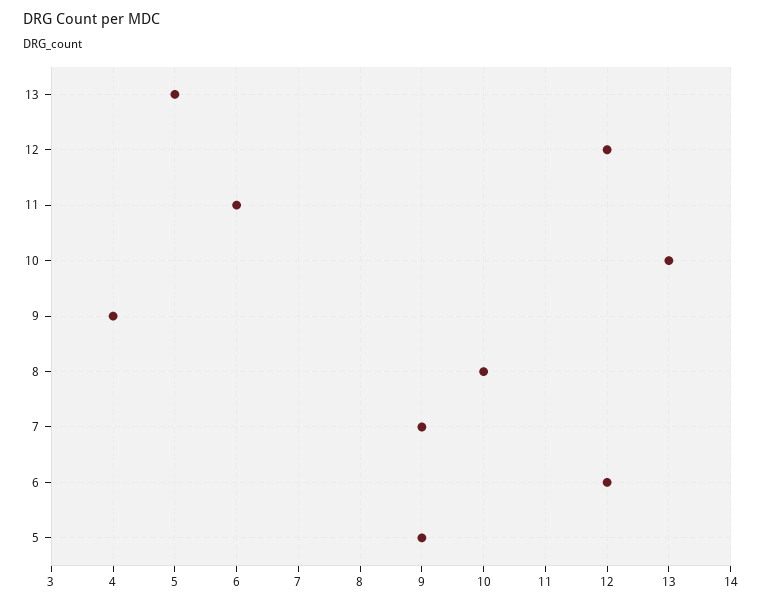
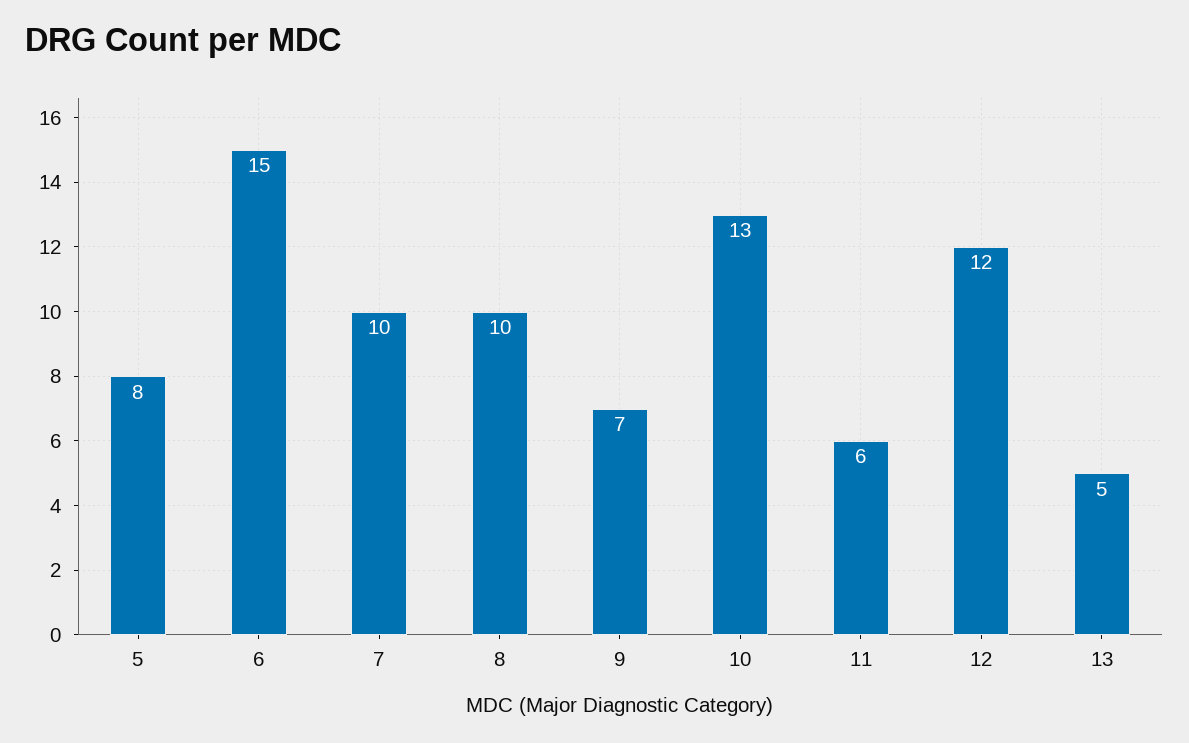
9: 4 -> 7
7: 9 -> 10
6: 12 -> 15
5: 9 -> 8

